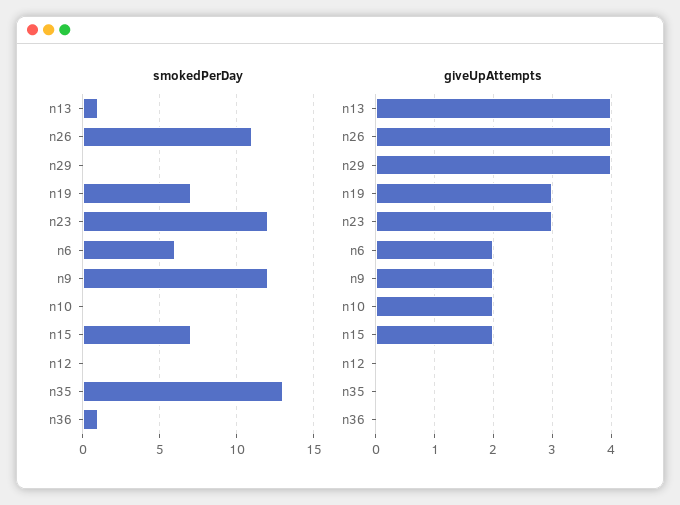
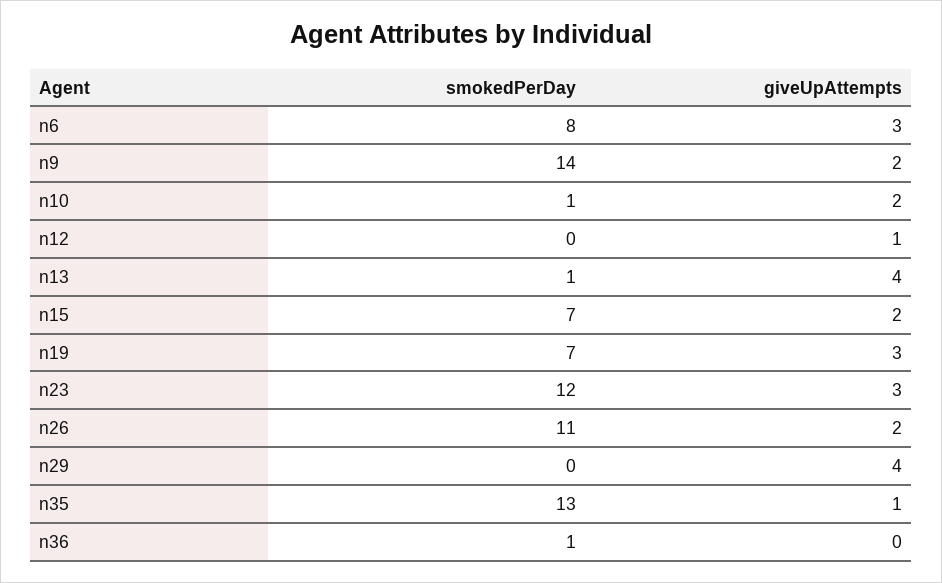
smokedPerDay, n6: 6 -> 8
smokedPerDay, n9: 12 -> 14
smokedPerDay, n10: 0 -> 1
giveUpAttempts, n26: 4 -> 2
giveUpAttempts, n6: 2 -> 3
giveUpAttempts, n12: 0 -> 1
giveUpAttempts, n35: 0 -> 1

